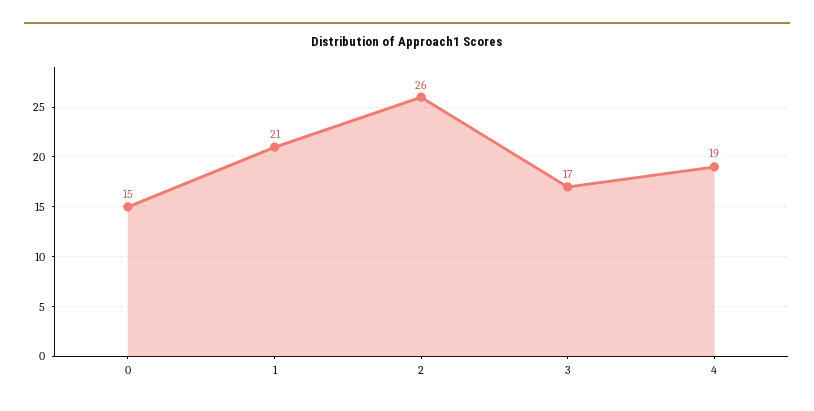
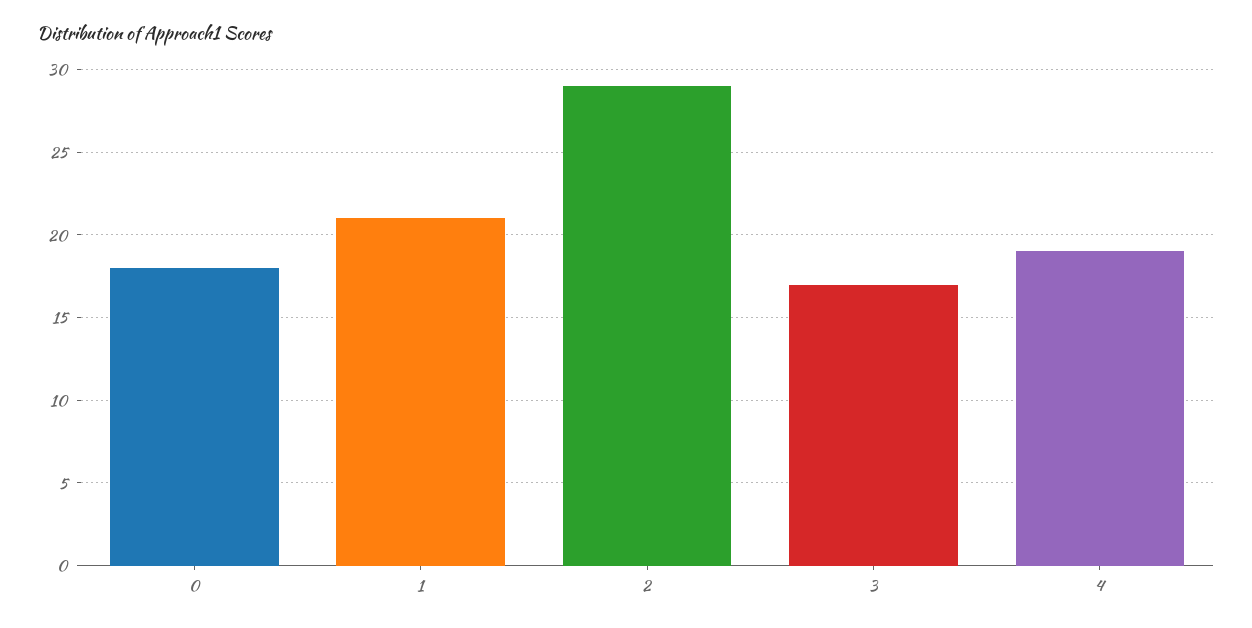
0: 15 -> 18
2: 26 -> 29

